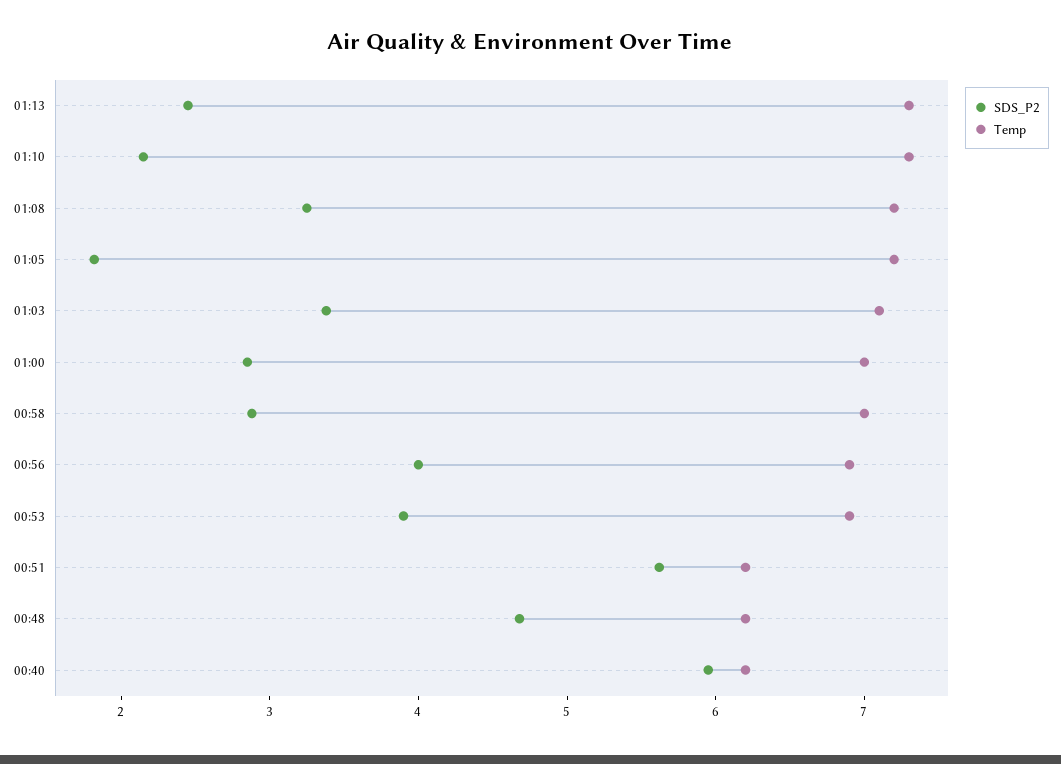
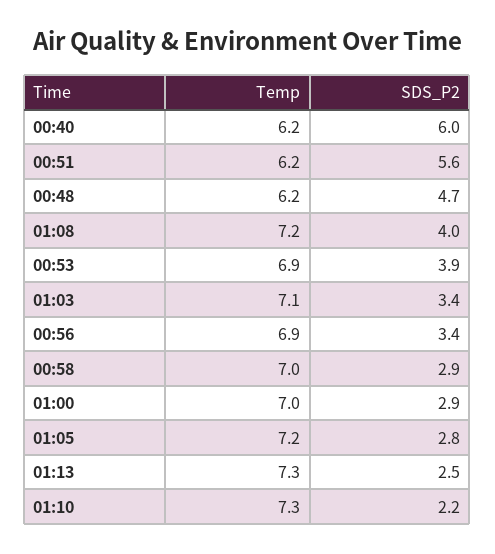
SDS_P2, 01:08: 3.2 -> 4
SDS_P2, 01:05: 1.8 -> 2.8
SDS_P2, 00:56: 4 -> 3.4

